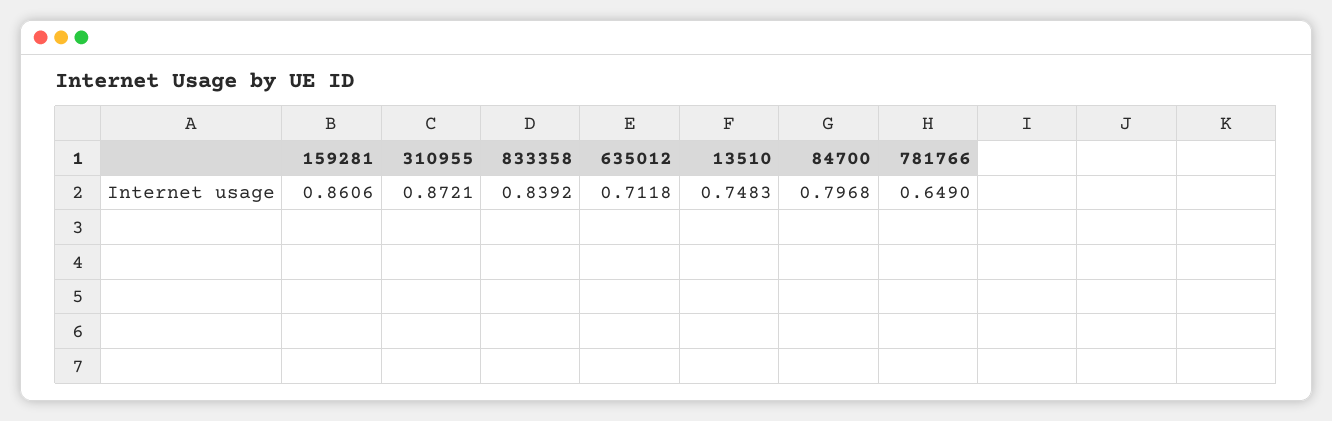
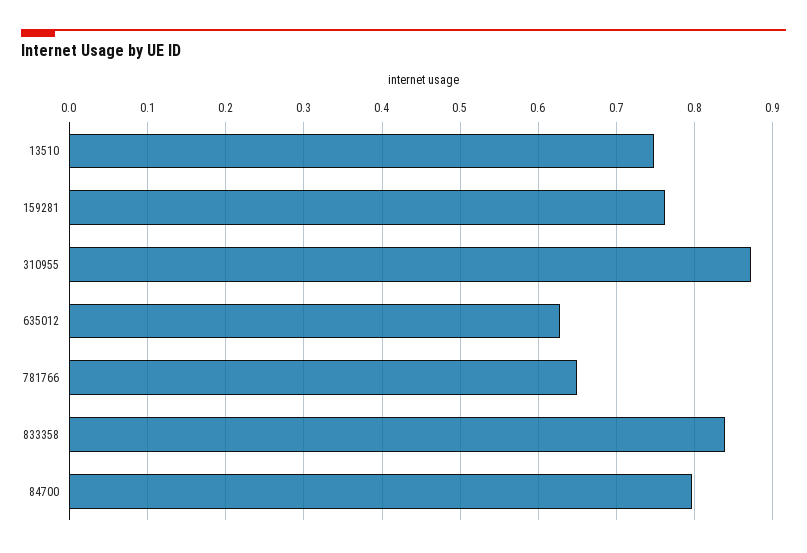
159281: 0.8606 -> 0.76
635012: 0.7118 -> 0.63

